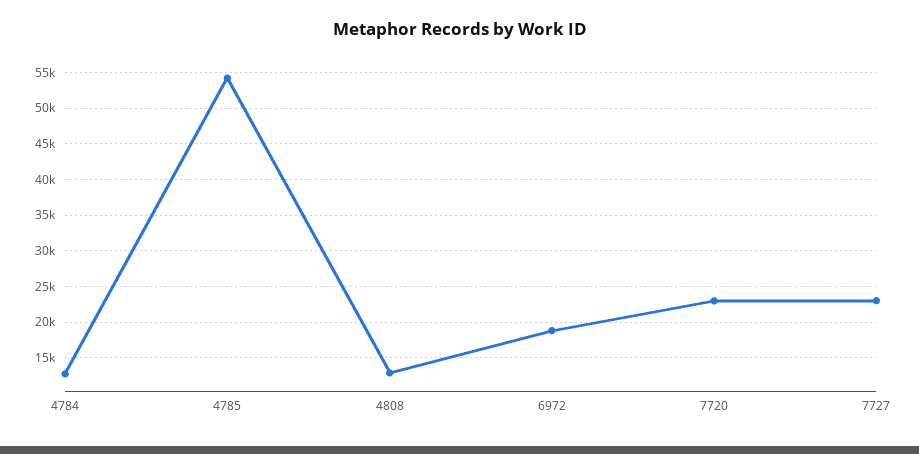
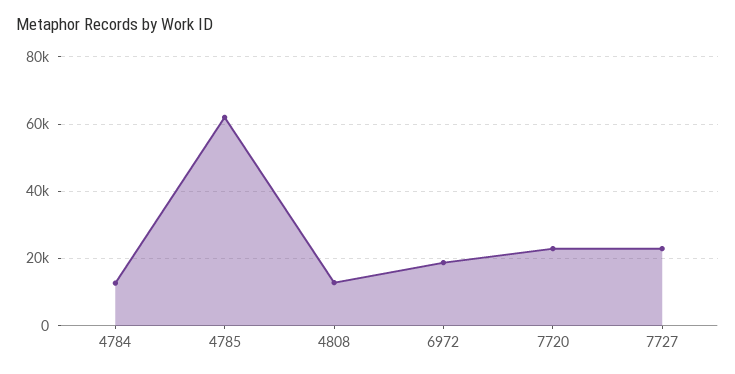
4785: 54000 -> 62000

